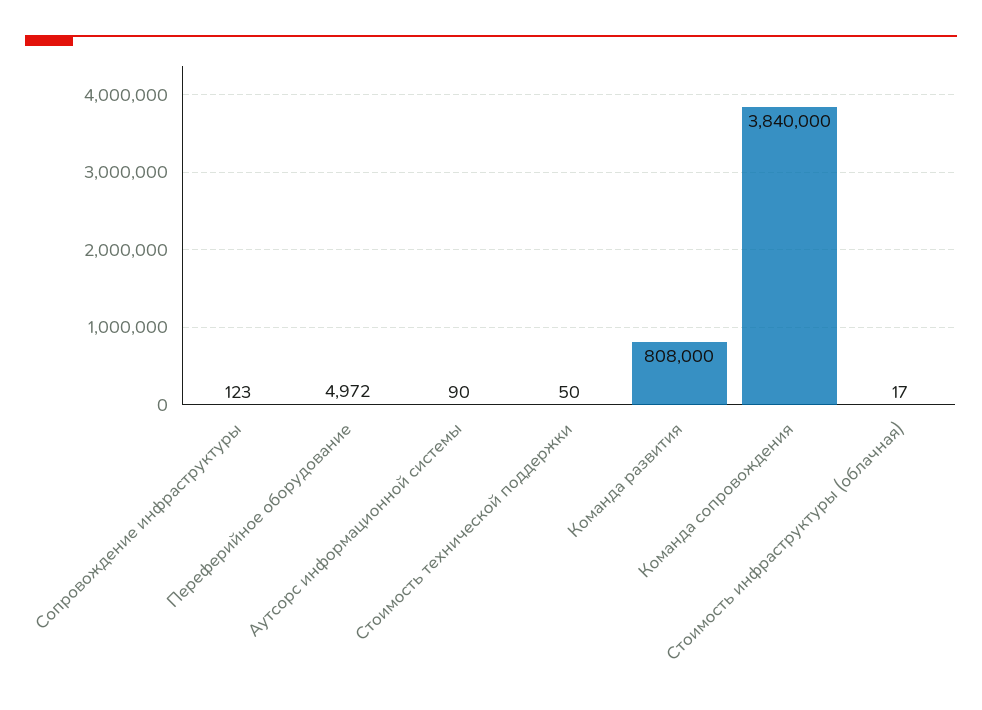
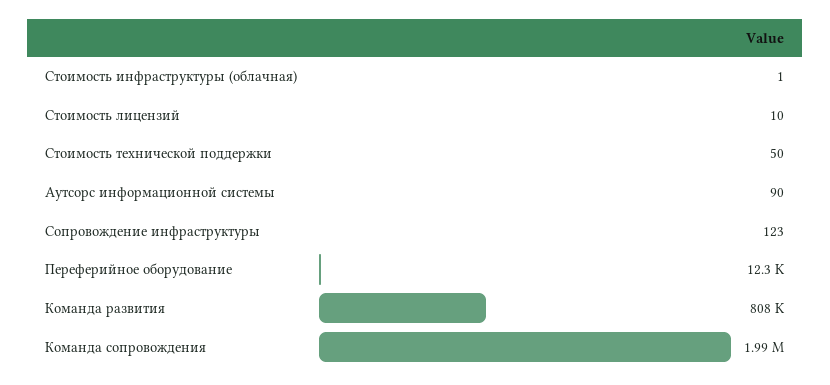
Переферийное оборудование: 4972 -> 12300
Команда сопровождения: 3840000 -> 1990000
Стоимость инфраструктуры (облачная): 17 -> 1
Стоимость лицензий: none -> 10

